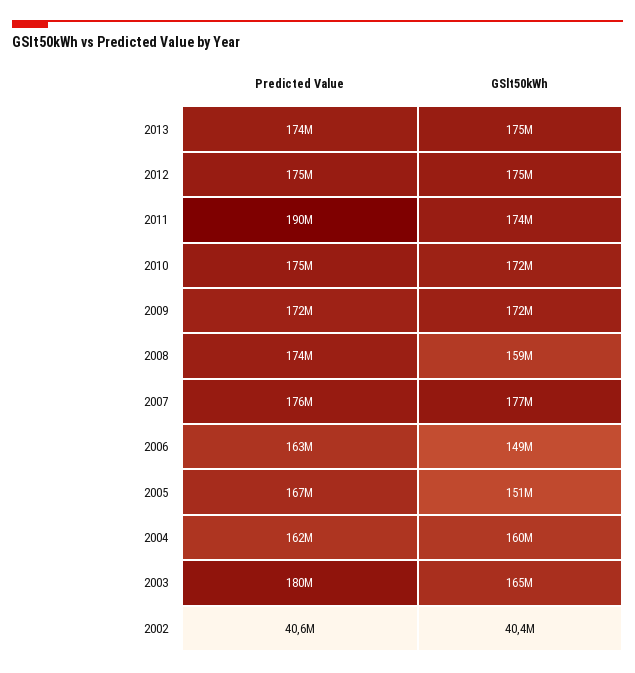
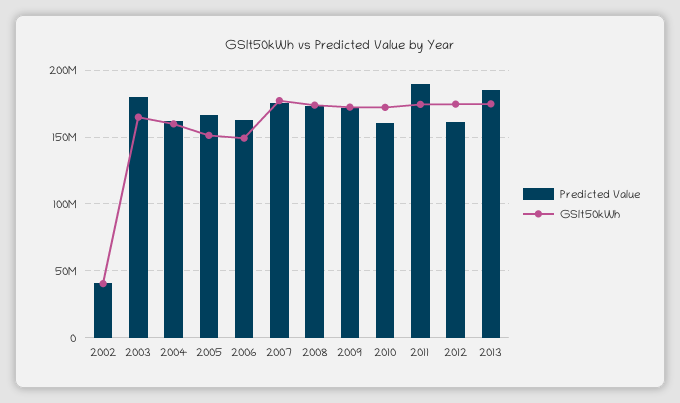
Predicted Value, 2013: 174000000 -> 185000000
Predicted Value, 2012: 175000000 -> 160000000
Predicted Value, 2010: 175000000 -> 160000000
GSlt50kWh, 2008: 159000000 -> 175000000

